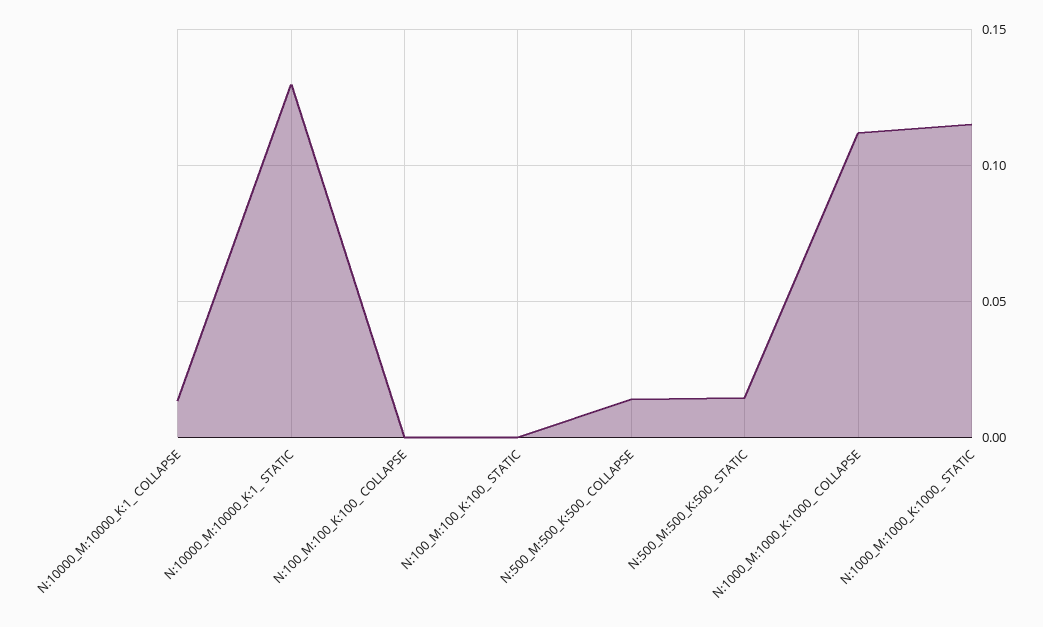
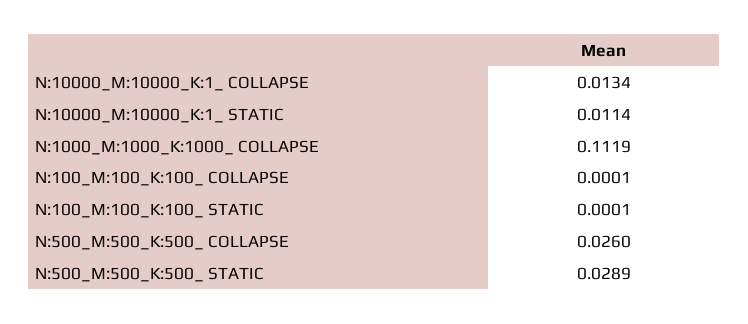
N:10000_M:10000_K:1_ STATIC: 0.13 -> 0.0114
N:500_M:500_K:500_ COLLAPSE: 0.015 -> 0.026
N:500_M:500_K:500_ STATIC: 0.015 -> 0.0289
N:1000_M:1000_K:1000_ STATIC: 0.115 -> none

